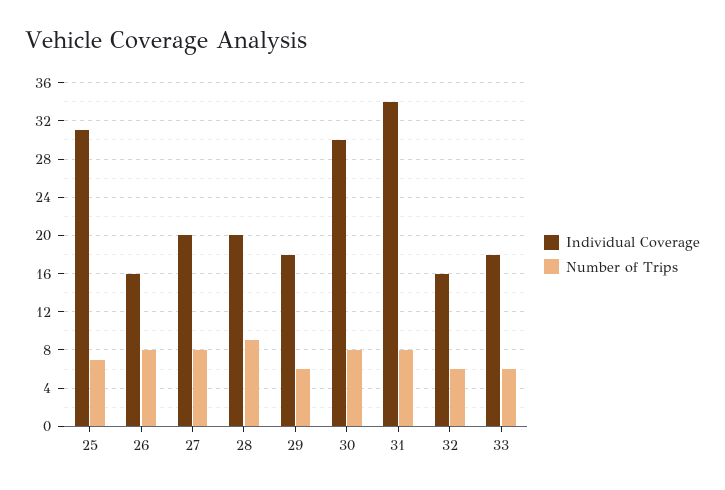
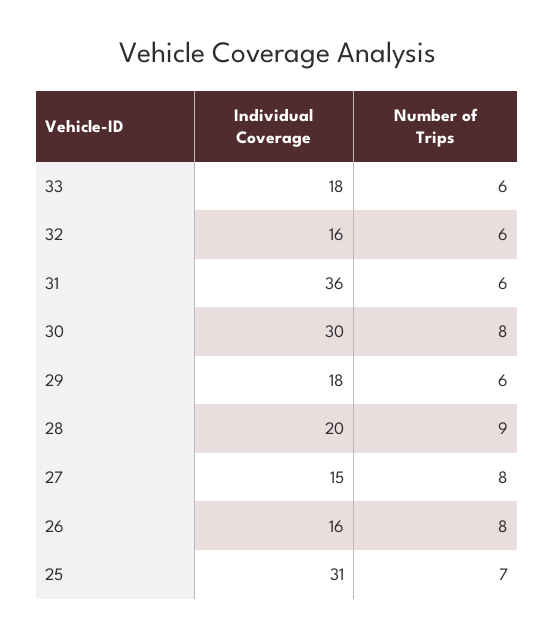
Individual Coverage, 27: 20 -> 15
Individual Coverage, 31: 34 -> 36
Number of Trips, 31: 8 -> 6

